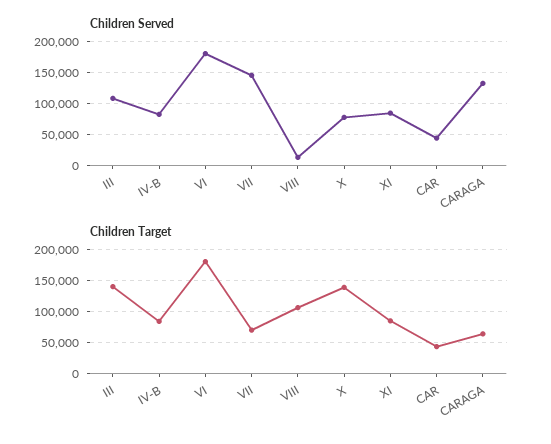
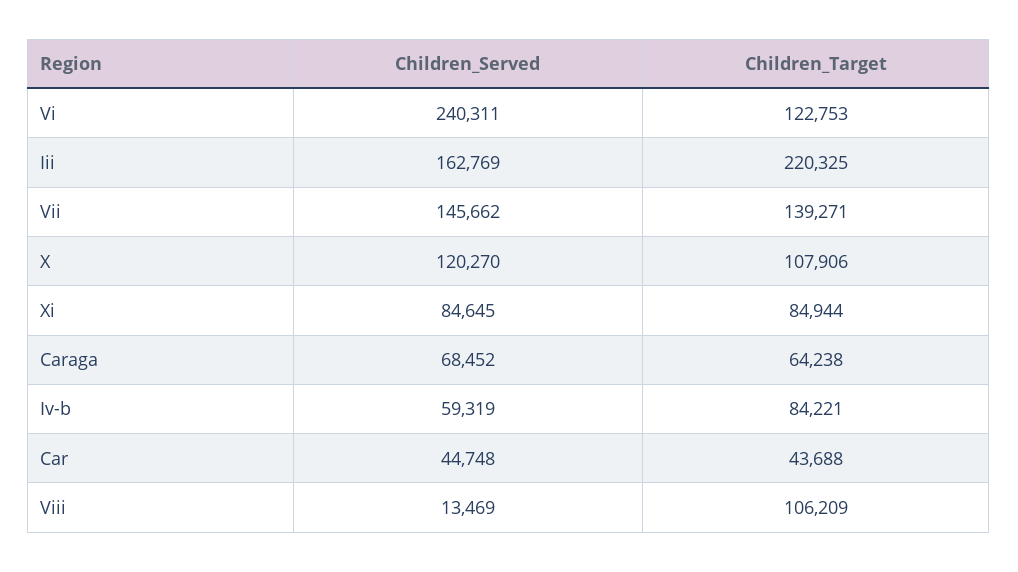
Children Served, III: 110000 -> 162769
Children Served, IV-B: 80000 -> 59319
Children Served, VI: 180000 -> 240311
Children Served, X: 80000 -> 120270
Children Served, CARAGA: 130000 -> 68452
Children Target, III: 140000 -> 220325
Children Target, VI: 180000 -> 122753
Children Target, VII: 70000 -> 139271
Children Target, X: 140000 -> 107906

